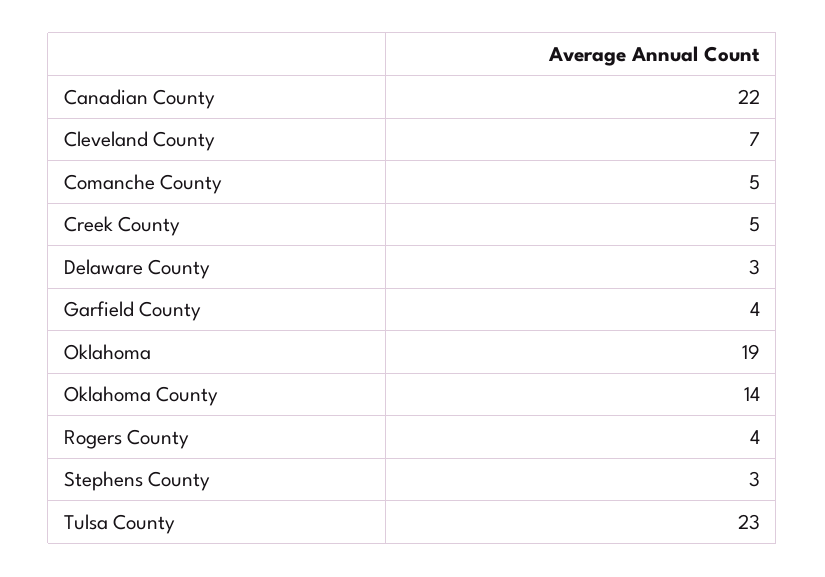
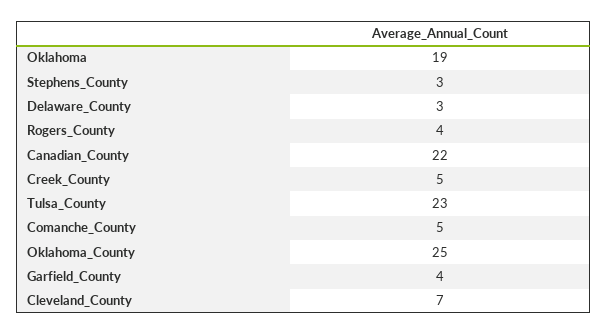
Oklahoma County: 14 -> 25

